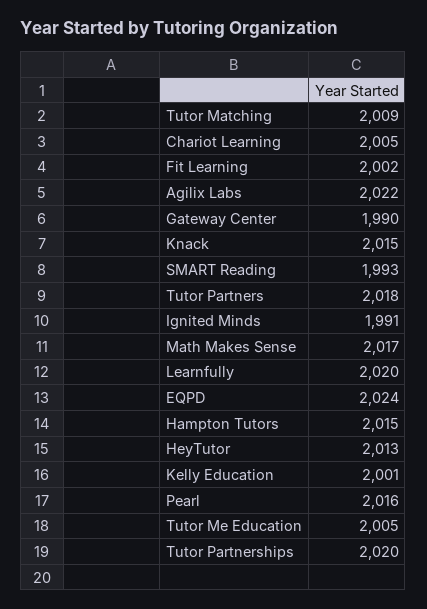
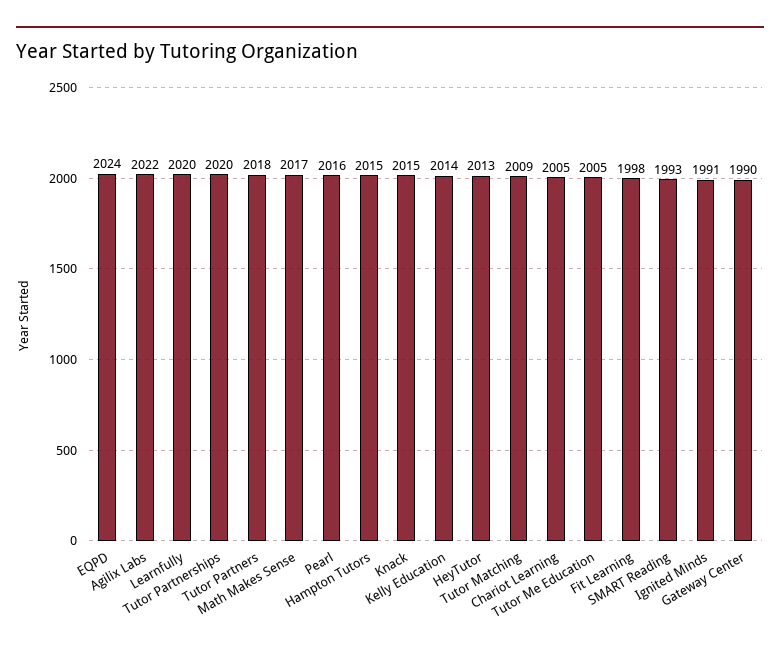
Fit Learning: 2002 -> 1998
Kelly Education: 2001 -> 2014

